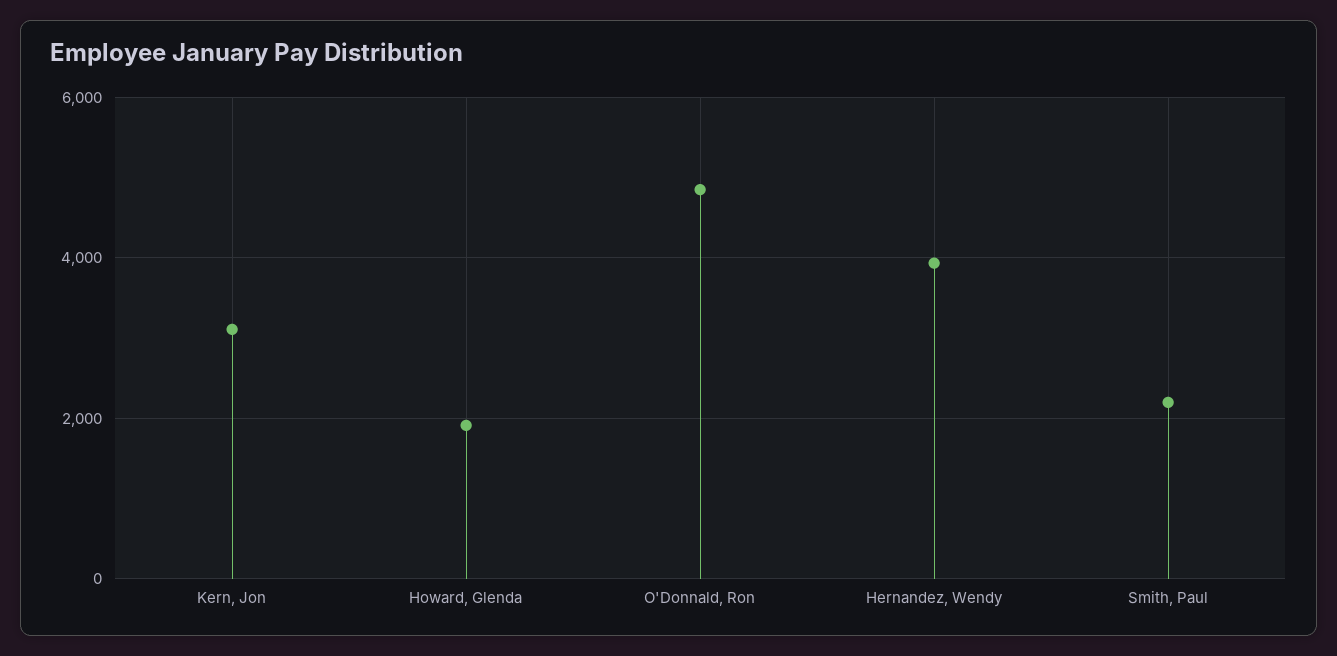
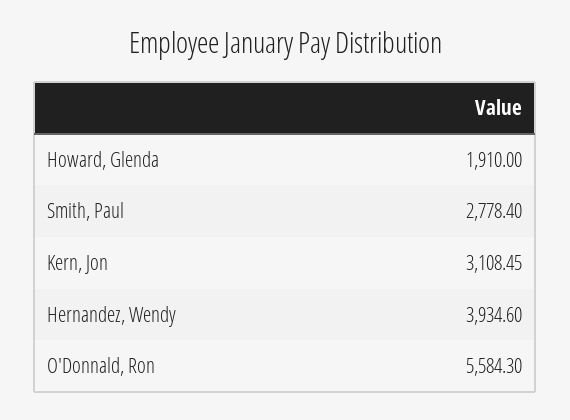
O'Donnald, Ron: 4800 -> 5584.3
Smith, Paul: 2200 -> 2778.4

